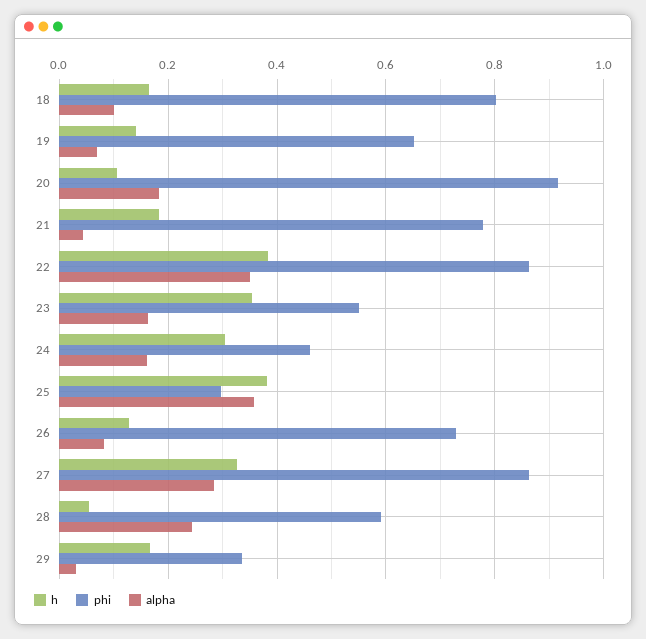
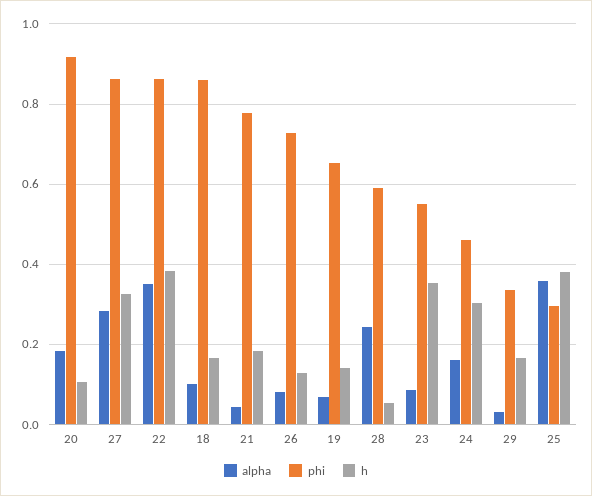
phi, 18: 0.8 -> 0.86
alpha, 23: 0.16 -> 0.08

